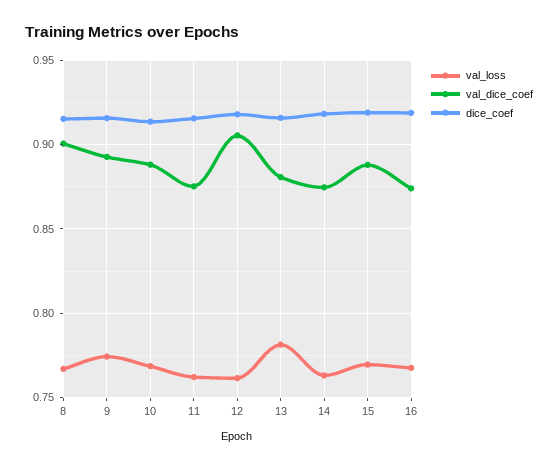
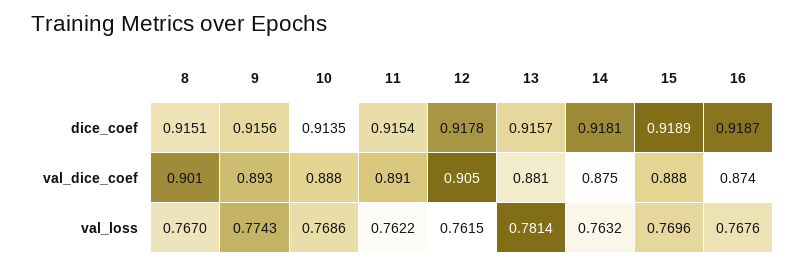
val_dice_coef, 11: 0.875 -> 0.891

